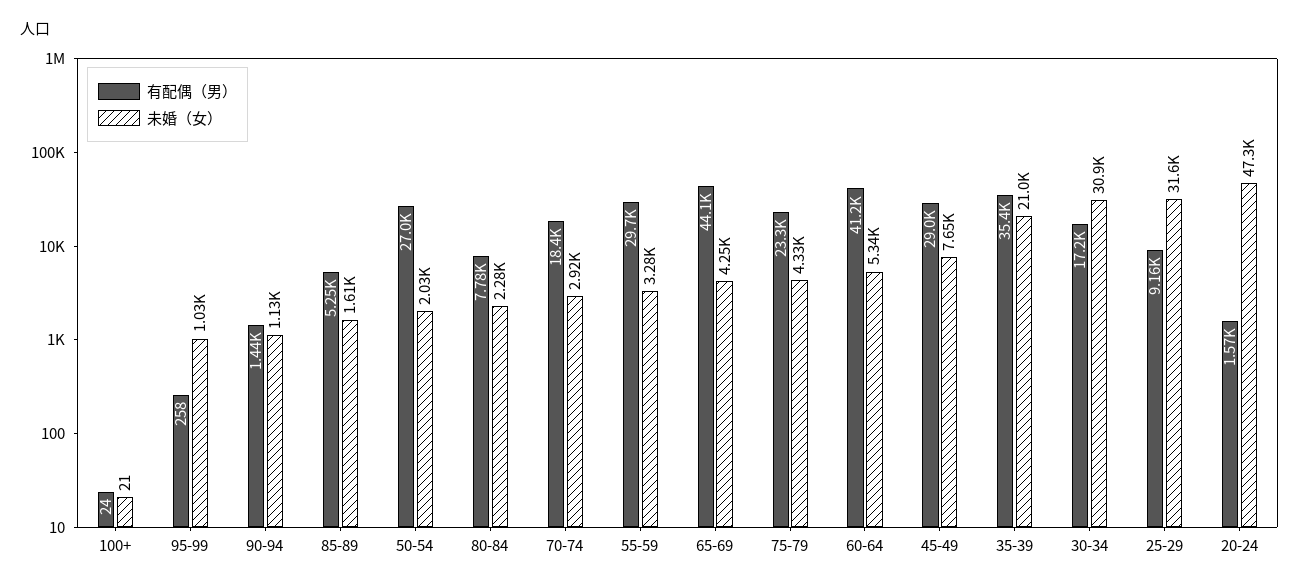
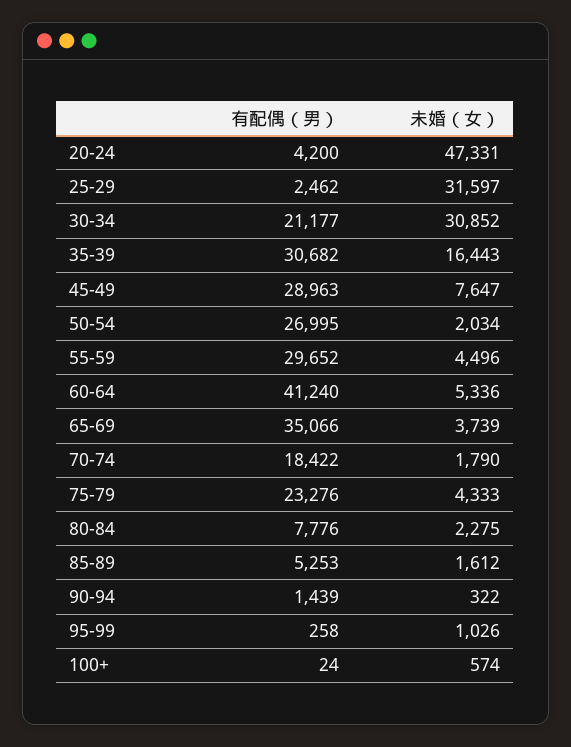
未婚（女）, 100+: 21 -> 574
未婚（女）, 90-94: 1130 -> 322
未婚（女）, 70-74: 2920 -> 1790
未婚（女）, 55-59: 3280 -> 4496
有配偶（男）, 65-69: 44100 -> 35066
未婚（女）, 65-69: 4250 -> 3739
有配偶（男）, 35-39: 35400 -> 30682
未婚（女）, 35-39: 21000 -> 16443
有配偶（男）, 30-34: 17200 -> 21177
有配偶（男）, 25-29: 9160 -> 2462
有配偶（男）, 20-24: 1570 -> 4200

